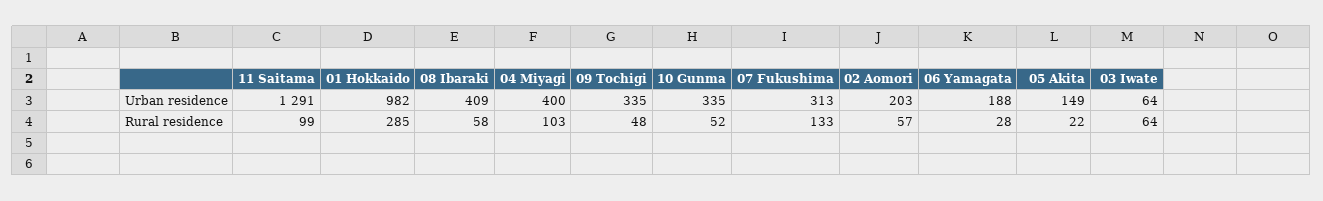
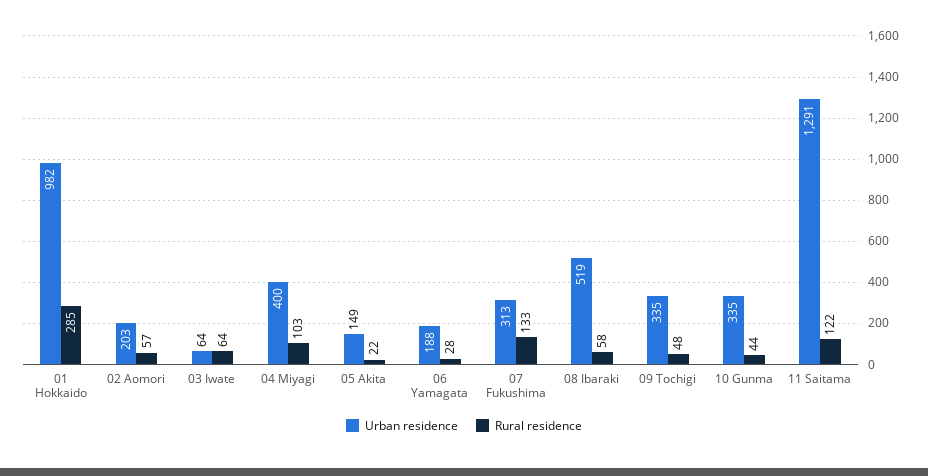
Urban residence, 08 Ibaraki: 409 -> 519
Rural residence, 11 Saitama: 99 -> 122
Rural residence, 10 Gunma: 52 -> 44

